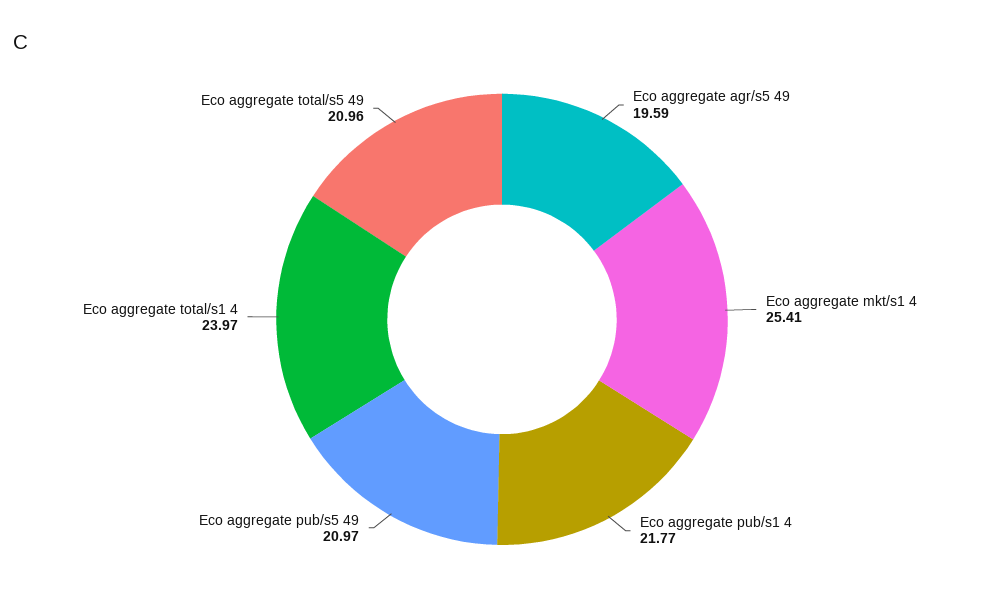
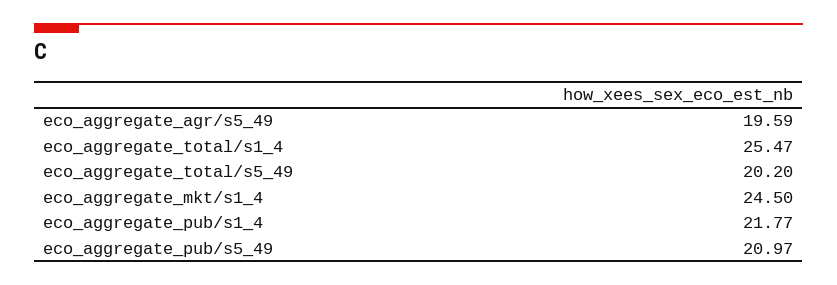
Eco aggregate mkt/s1 4: 25.41 -> 24.5
Eco aggregate total/s1 4: 23.97 -> 25.47
Eco aggregate total/s5 49: 20.96 -> 20.2

